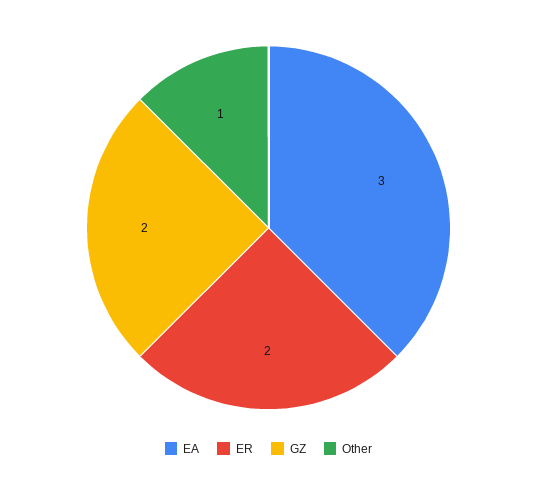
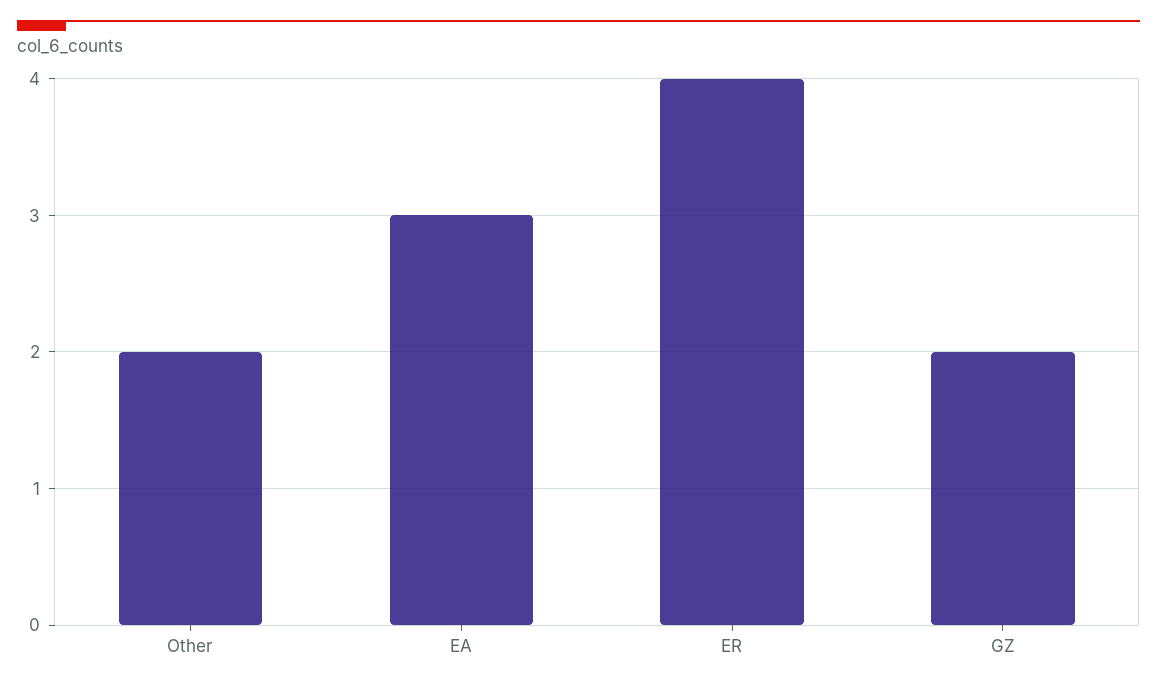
ER: 2 -> 4
Other: 1 -> 2

